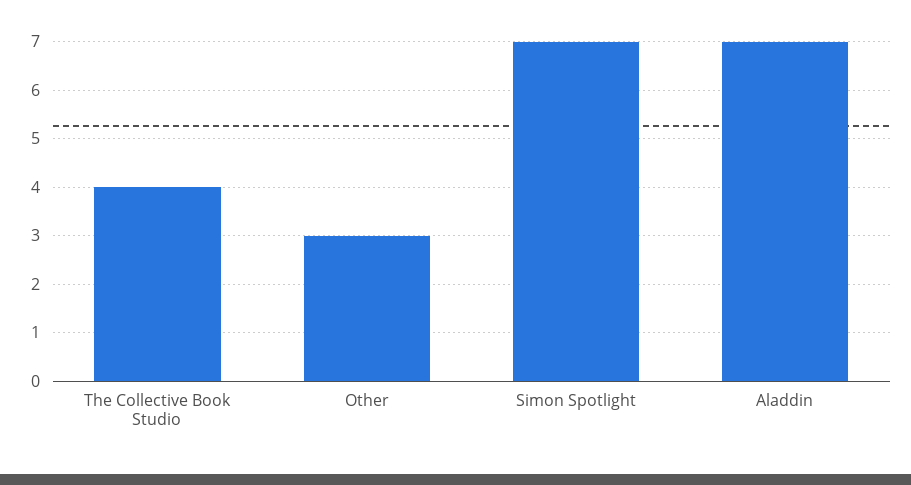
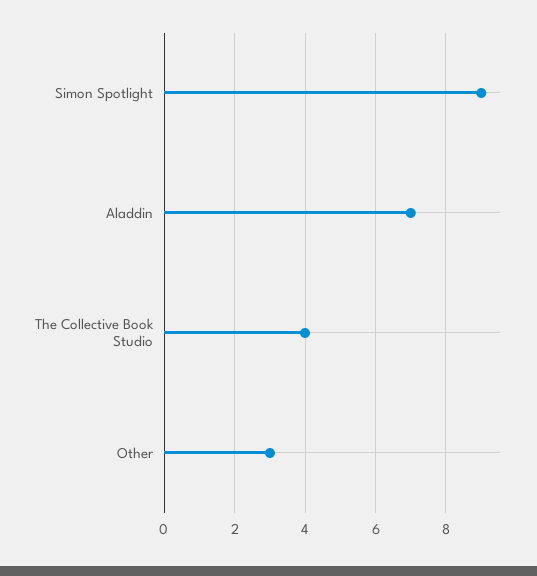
Simon Spotlight: 7 -> 9

